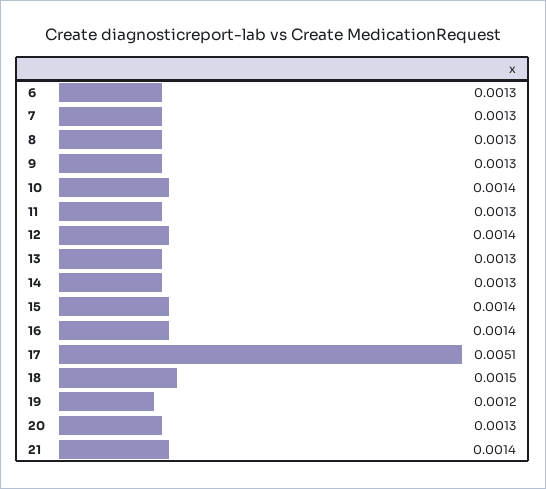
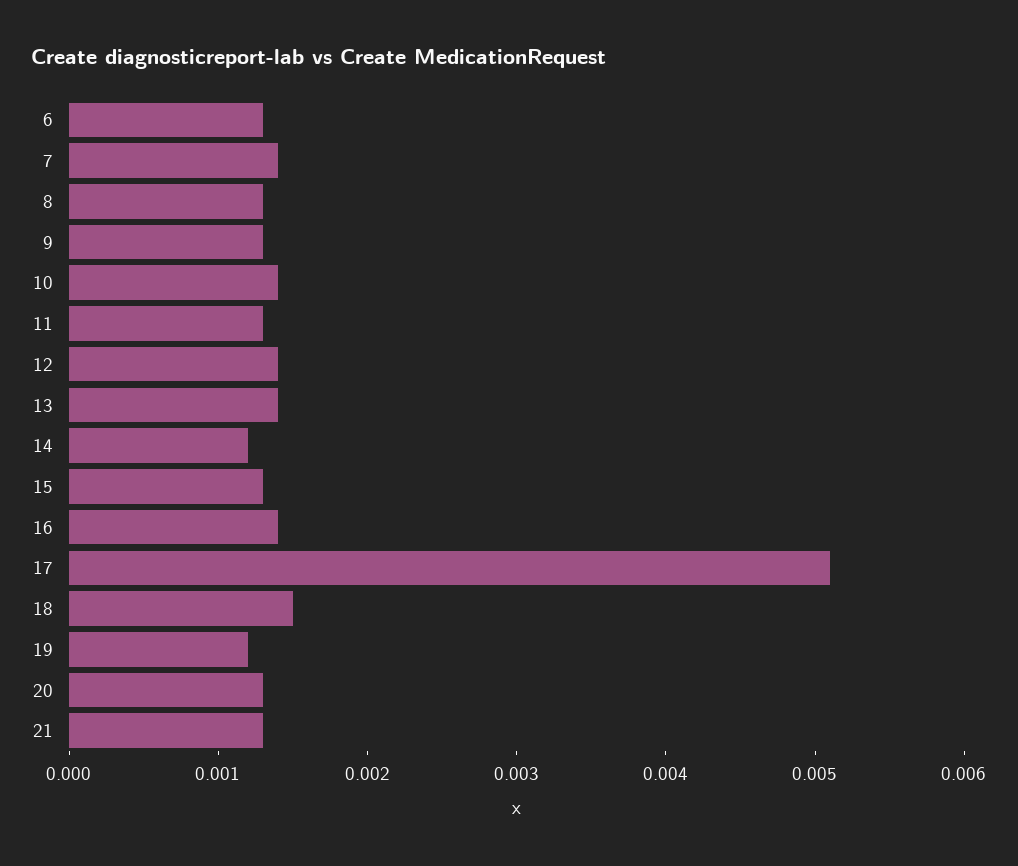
7: 0.0013 -> 0.0014
13: 0.0013 -> 0.0014
14: 0.0013 -> 0.0012
15: 0.0014 -> 0.0013
21: 0.0014 -> 0.0013

